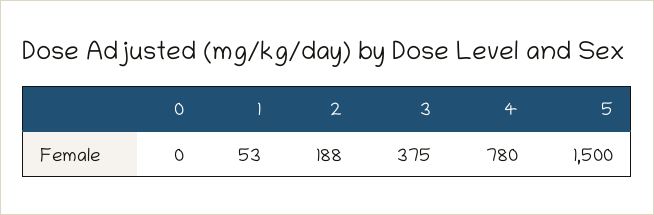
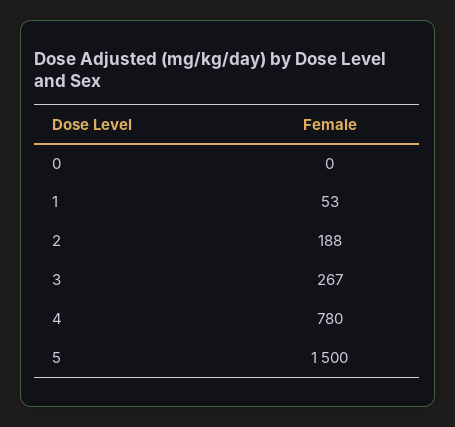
3: 375 -> 267

